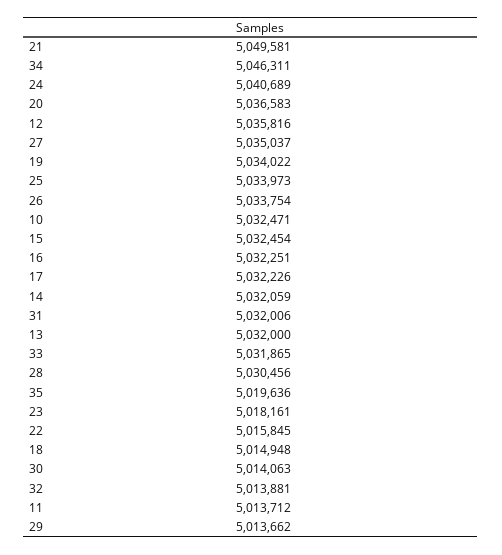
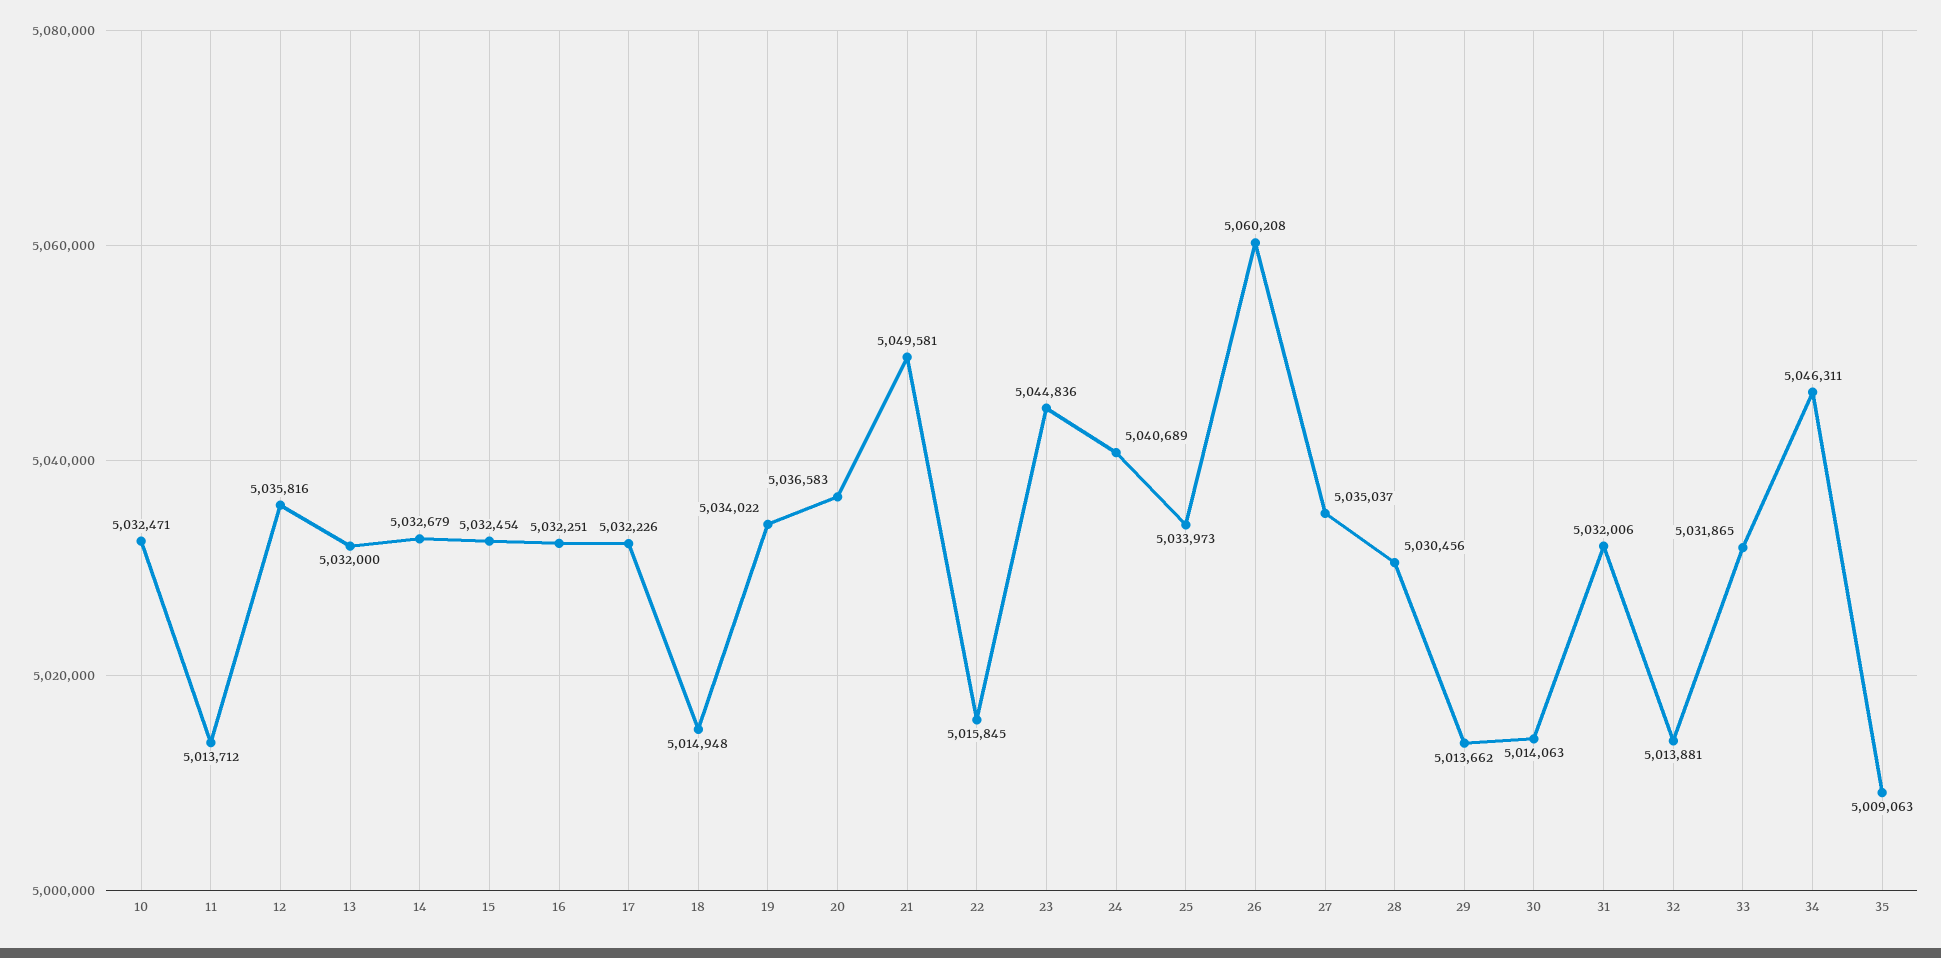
26: 5033754 -> 5060208
14: 5032059 -> 5032679
35: 5019636 -> 5009063
23: 5018161 -> 5044836

